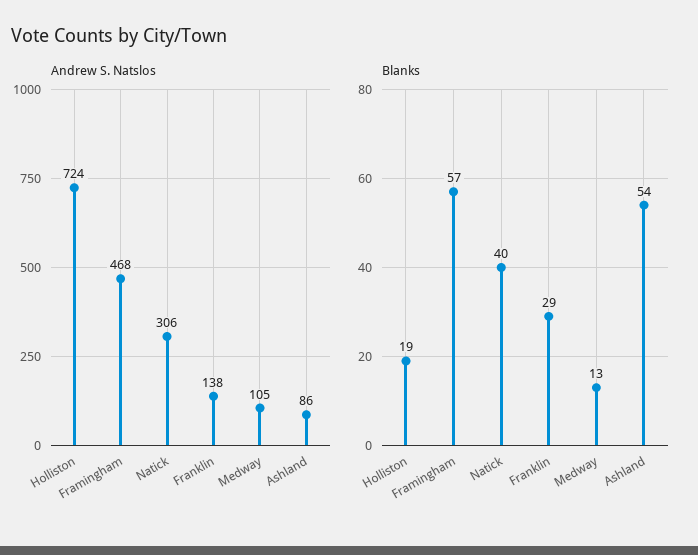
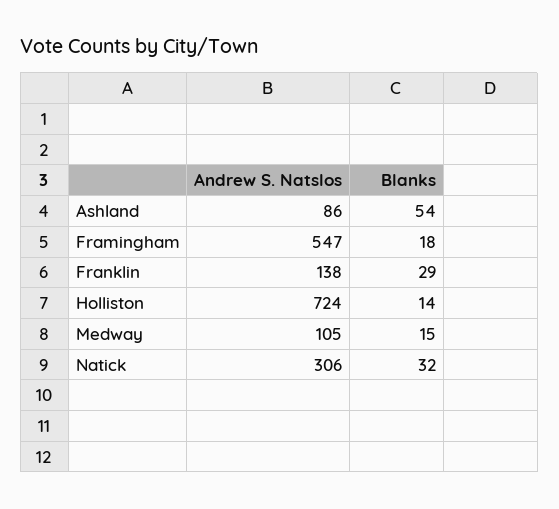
Andrew S. Natslos, Framingham: 468 -> 547
Blanks, Holliston: 19 -> 14
Blanks, Framingham: 57 -> 18
Blanks, Natick: 40 -> 32
Blanks, Medway: 13 -> 15

